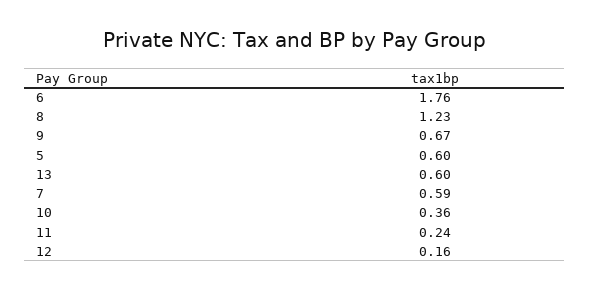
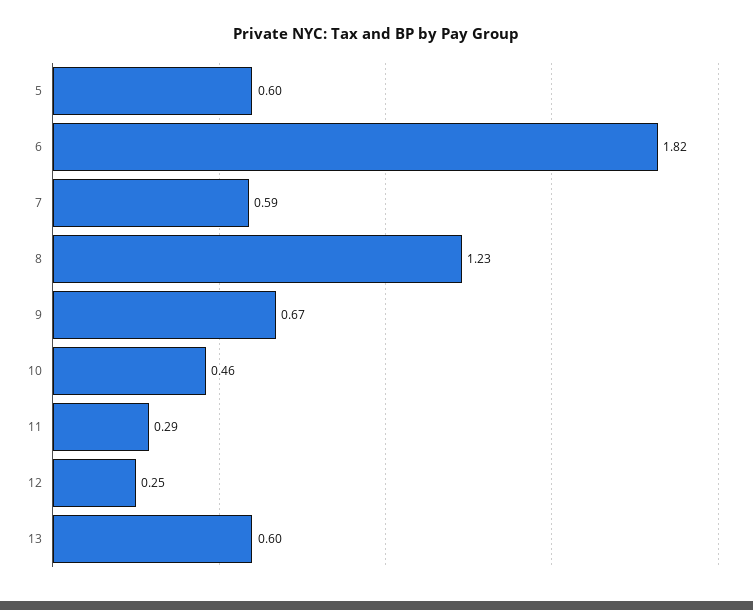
6: 1.76 -> 1.82
10: 0.36 -> 0.46
11: 0.24 -> 0.29
12: 0.16 -> 0.25

